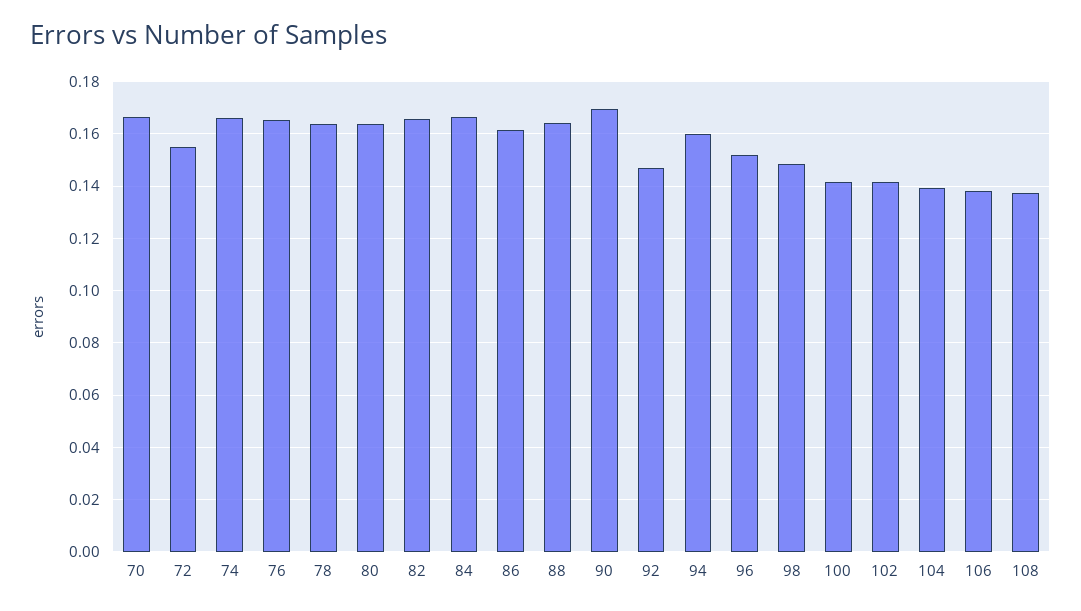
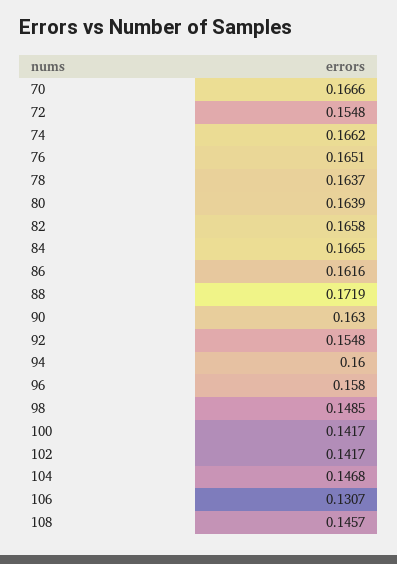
88: 0.165 -> 0.1719
90: 0.17 -> 0.163
92: 0.1475 -> 0.1548
96: 0.1525 -> 0.158
104: 0.14 -> 0.1468
106: 0.1375 -> 0.1307
108: 0.1375 -> 0.1457

